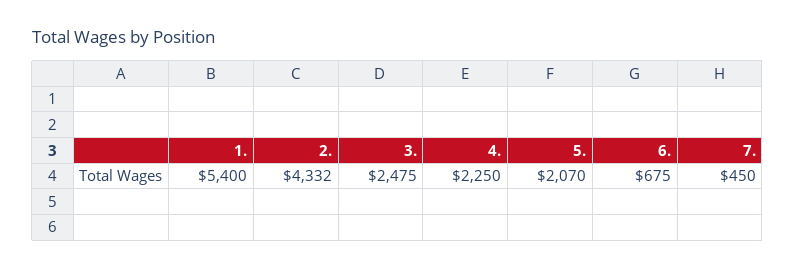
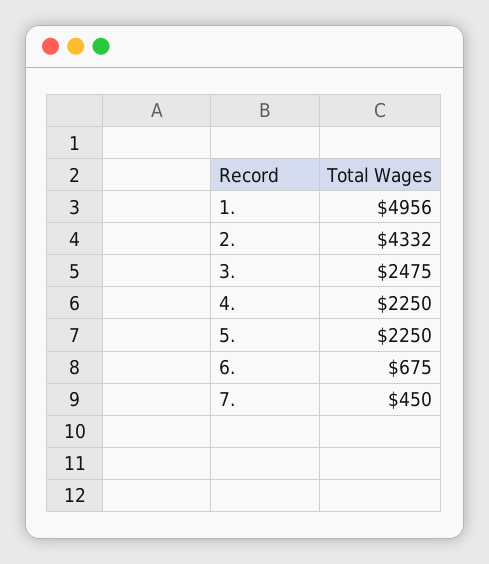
1.: 5400 -> 4956
5.: 2070 -> 2250

